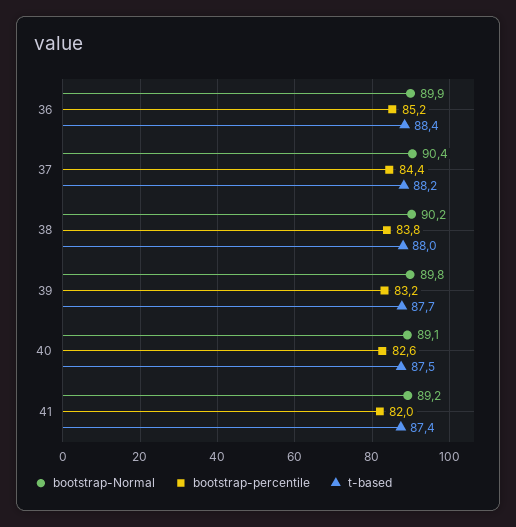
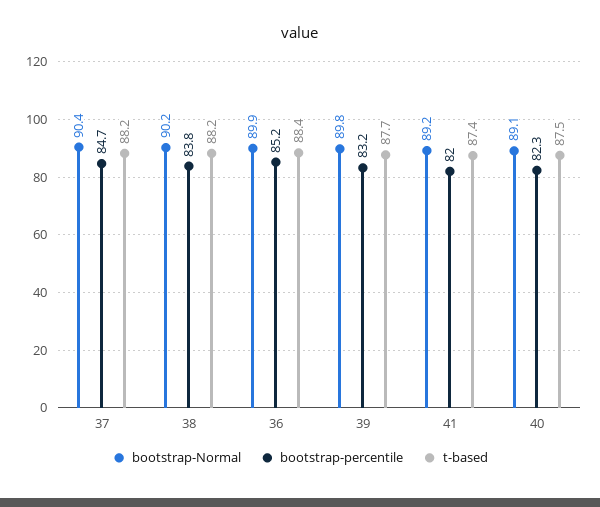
bootstrap-percentile, 37: 84.4 -> 84.7
t-based, 38: 88 -> 88.2
bootstrap-percentile, 40: 82.6 -> 82.3

